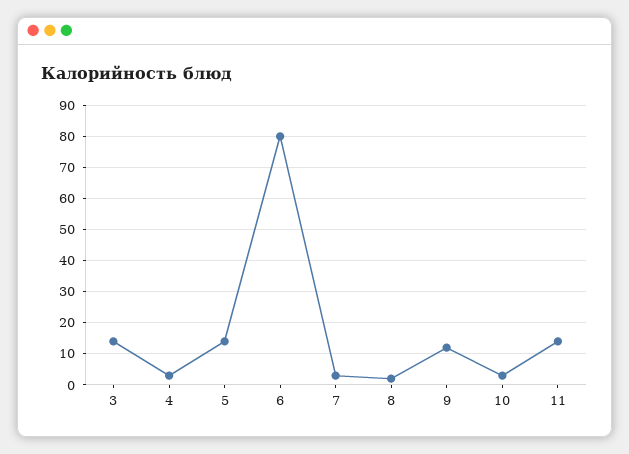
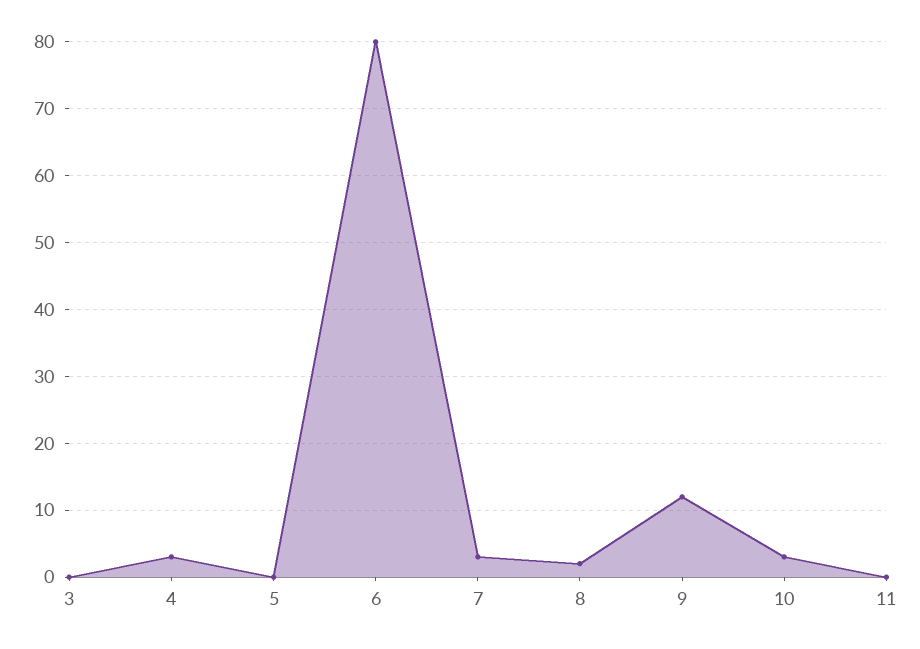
3: 15 -> 0
5: 15 -> 0
11: 15 -> 0

